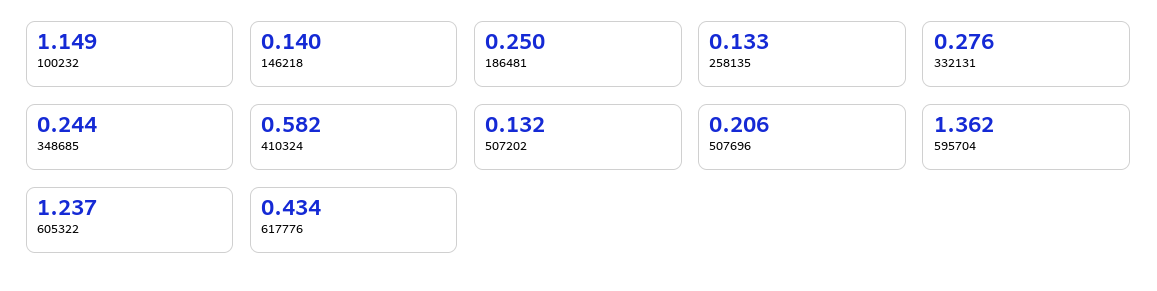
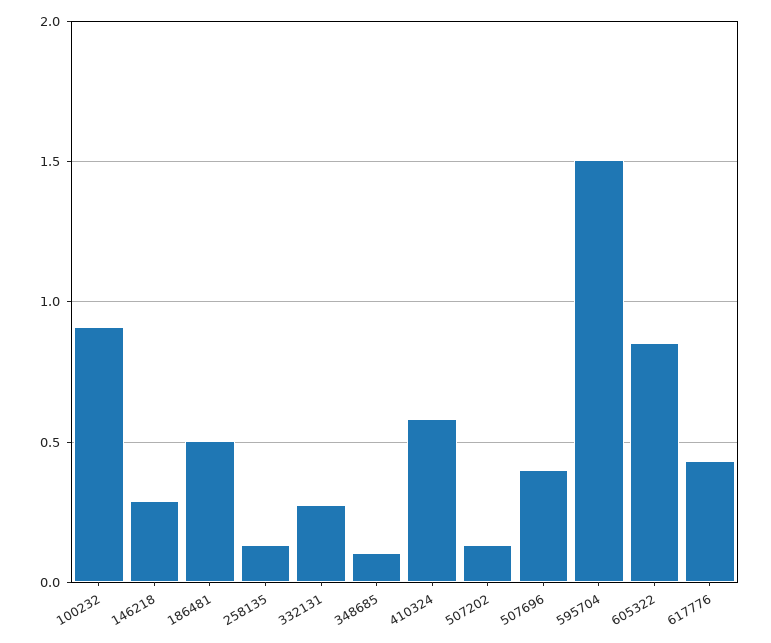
100232: 1.149 -> 0.9
146218: 0.14 -> 0.3
186481: 0.25 -> 0.5
348685: 0.244 -> 0.1
507696: 0.206 -> 0.4
595704: 1.362 -> 1.5
605322: 1.237 -> 0.85

